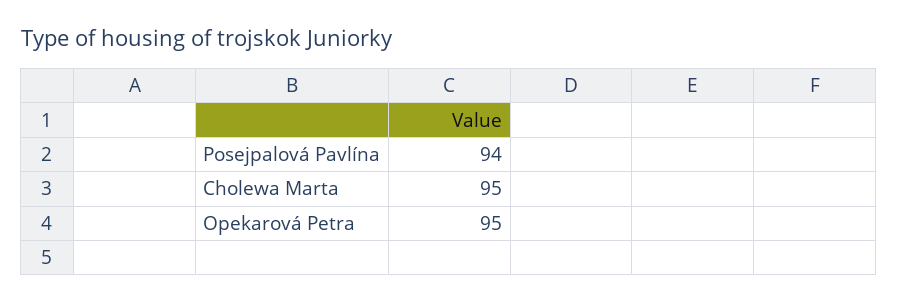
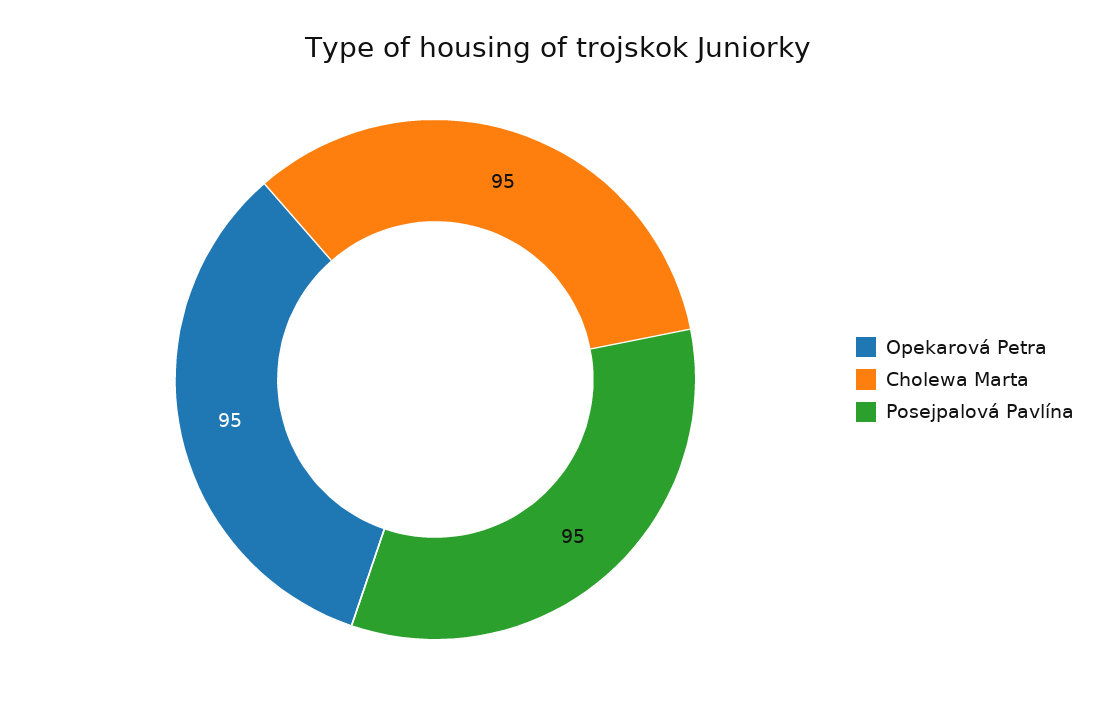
Posejpalová Pavlína: 94 -> 95

